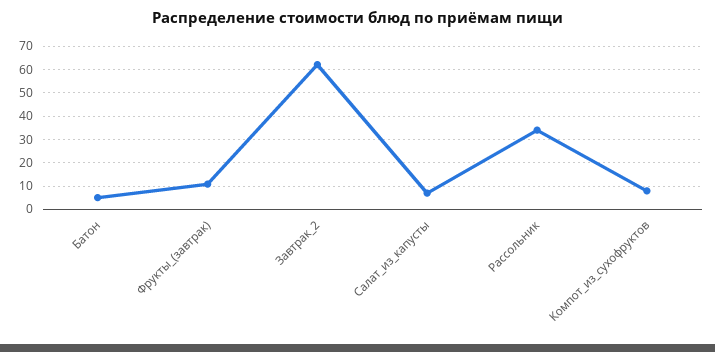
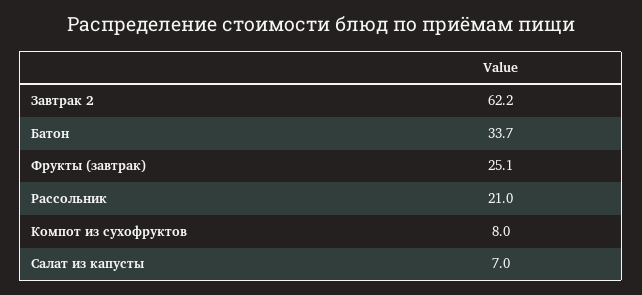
Батон: 5 -> 33.7
Фрукты_(завтрак): 10 -> 25.1
Рассольник: 35 -> 21

